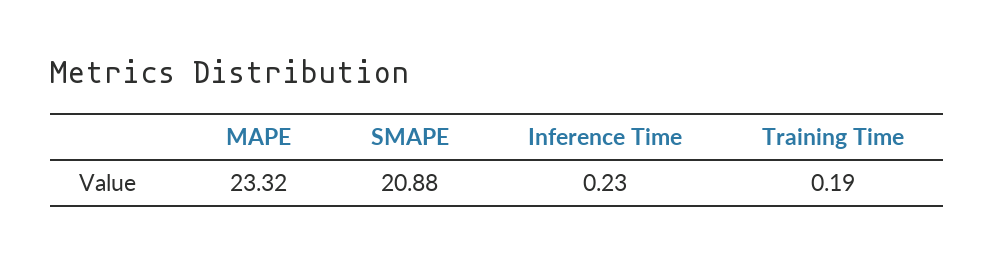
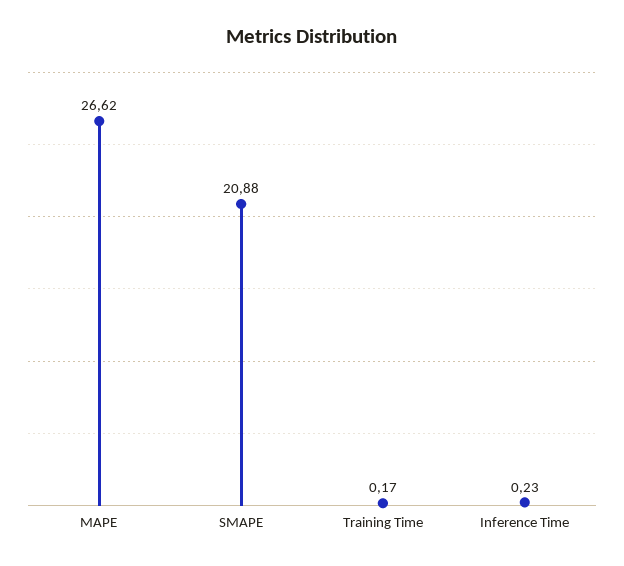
MAPE: 23.32 -> 26.62
Training Time: 0.19 -> 0.17

